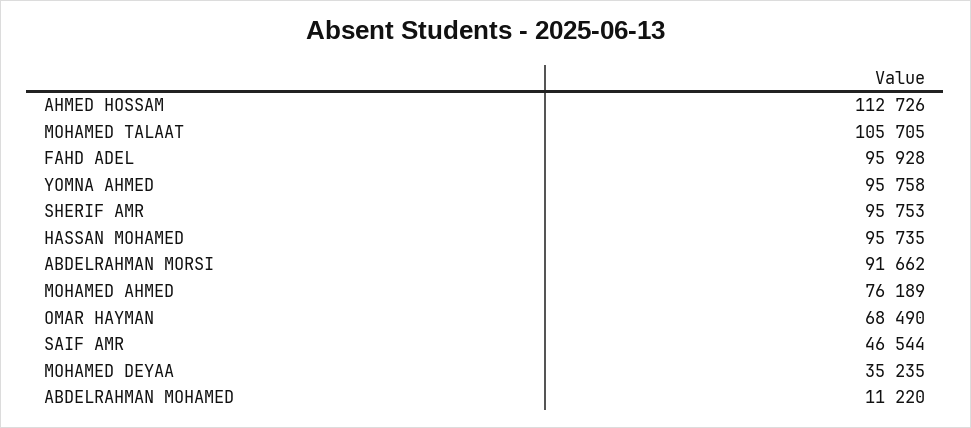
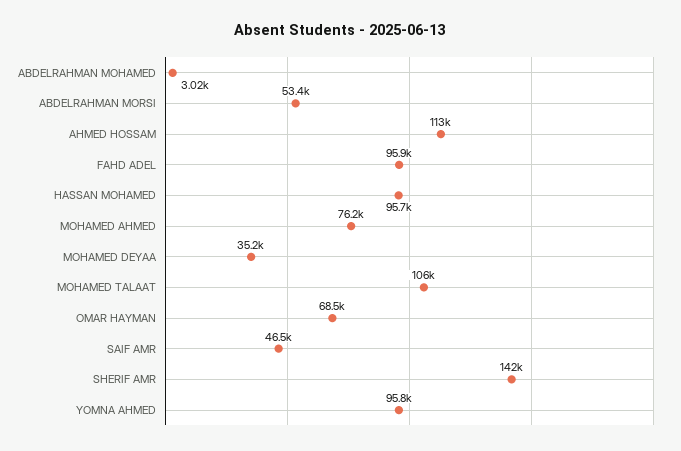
SHERIF AMR: 95753 -> 142000
ABDELRAHMAN MORSI: 91662 -> 53400
ABDELRAHMAN MOHAMED: 11220 -> 3020

